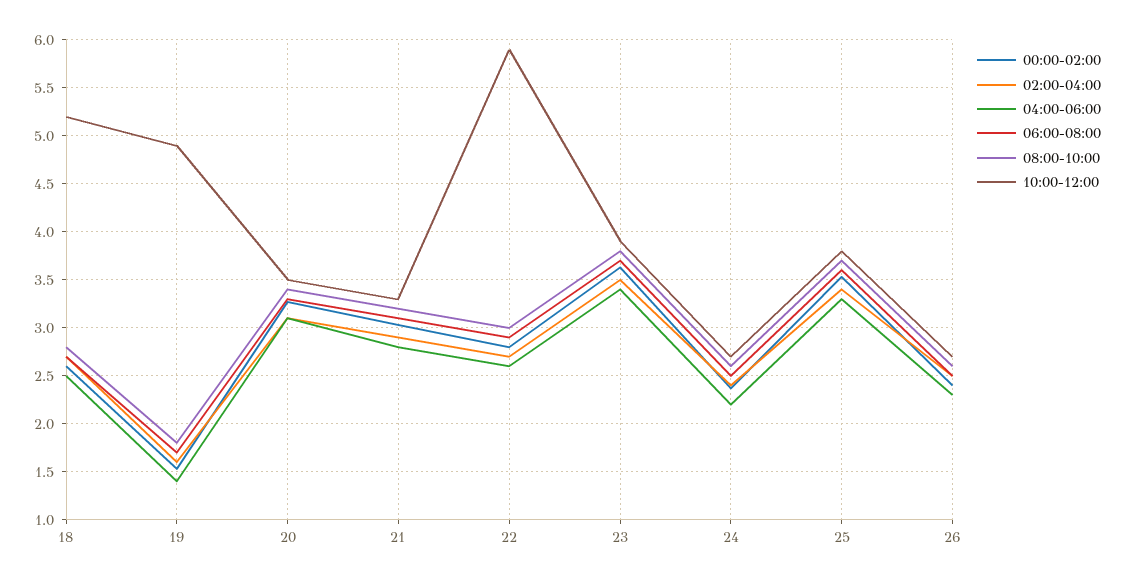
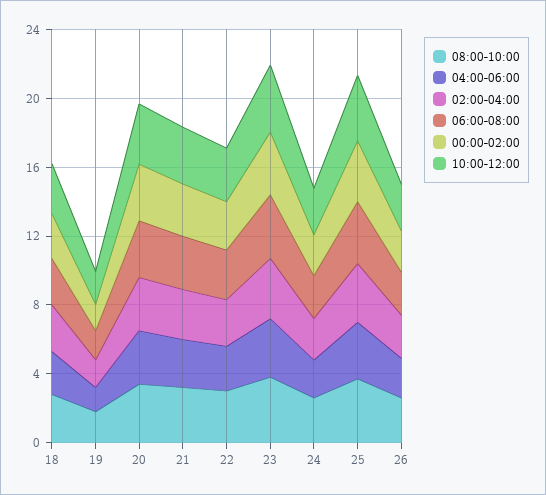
10:00-12:00, 18: 5.2 -> 3
10:00-12:00, 19: 4.9 -> 2
10:00-12:00, 22: 5.9 -> 3

